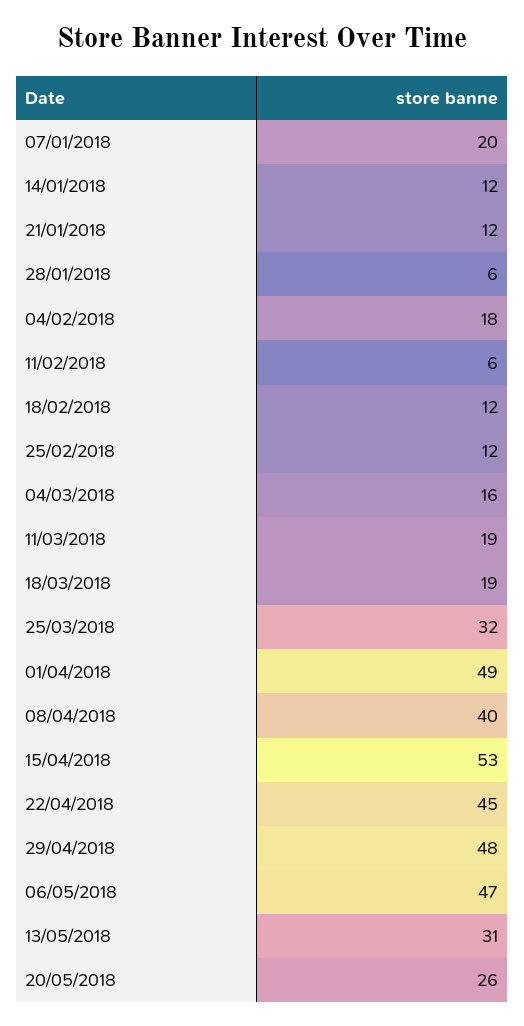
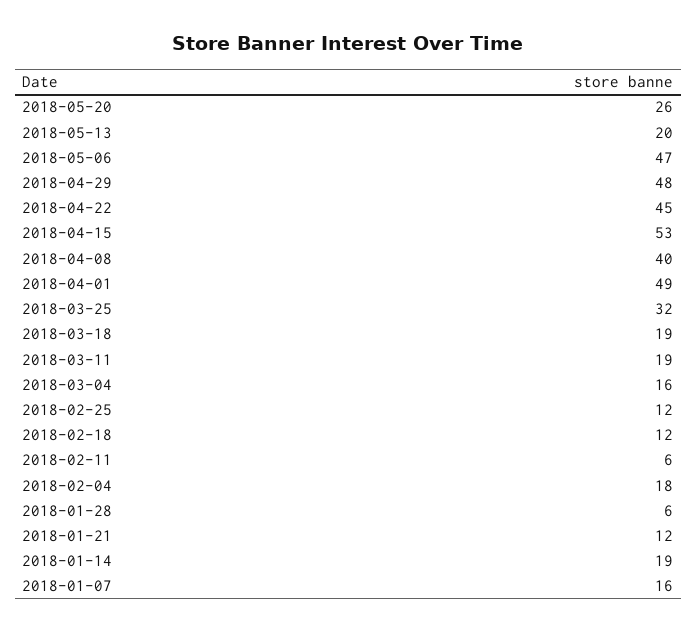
07/01/2018: 20 -> 16
14/01/2018: 12 -> 19
13/05/2018: 31 -> 20

